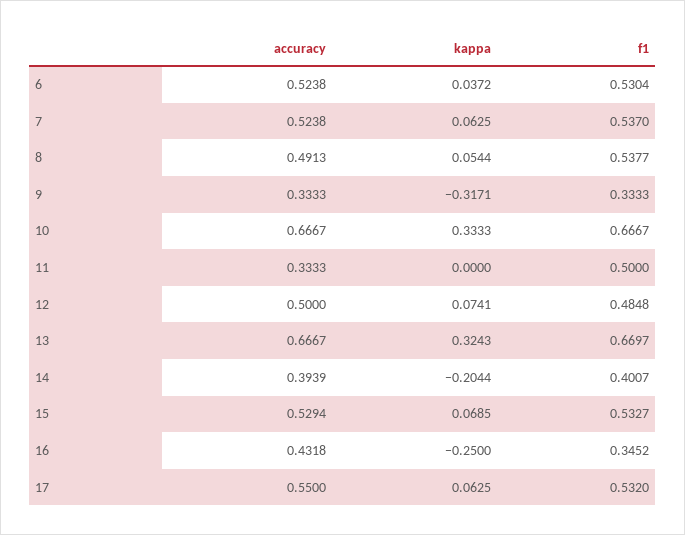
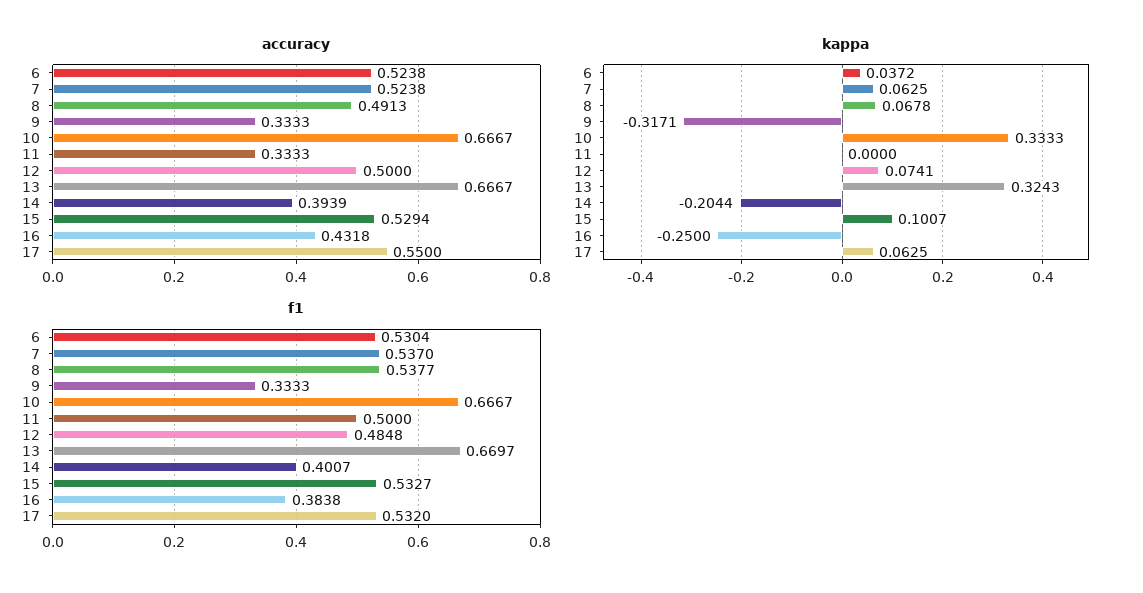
kappa, 8: 0.0544 -> 0.0678
kappa, 15: 0.0685 -> 0.1007
f1, 16: 0.3452 -> 0.3838

